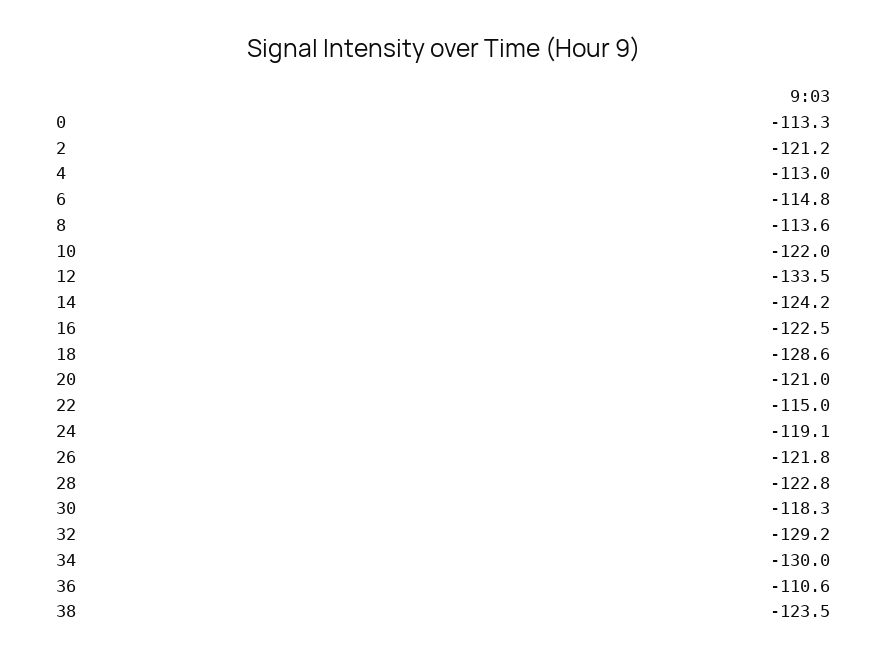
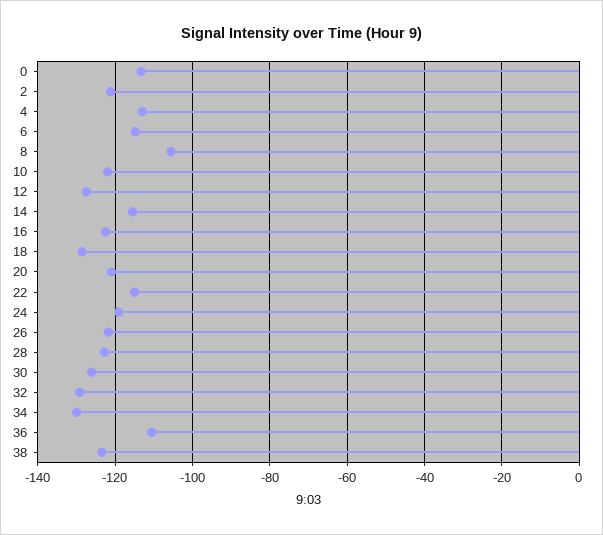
8: -113.6 -> -106
12: -133.5 -> -128
14: -124.2 -> -116
30: -118.3 -> -126

